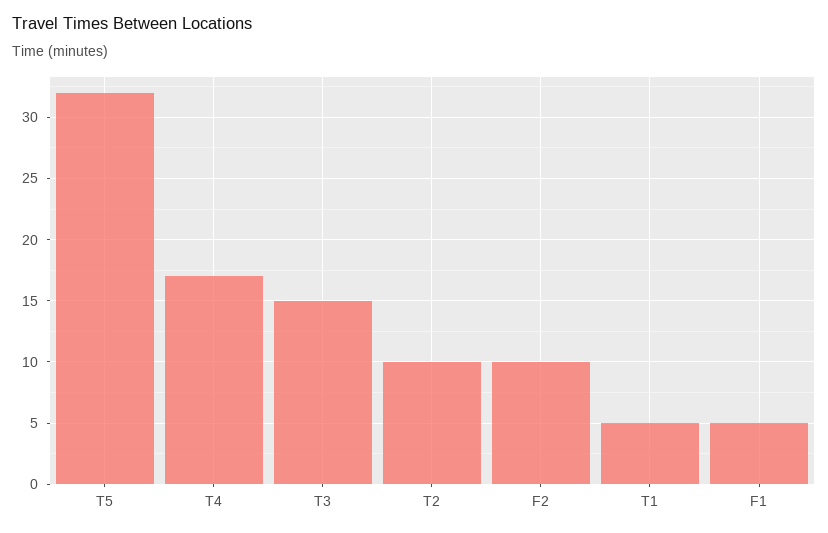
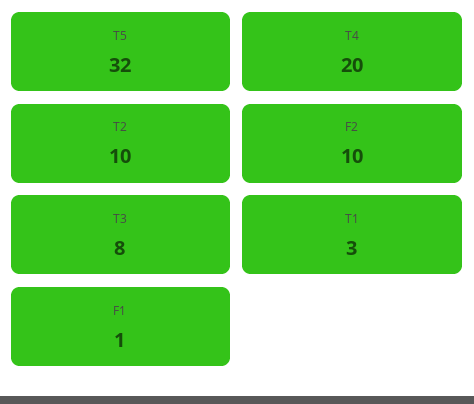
T4: 17 -> 20
T3: 15 -> 8
T1: 5 -> 3
F1: 5 -> 1

